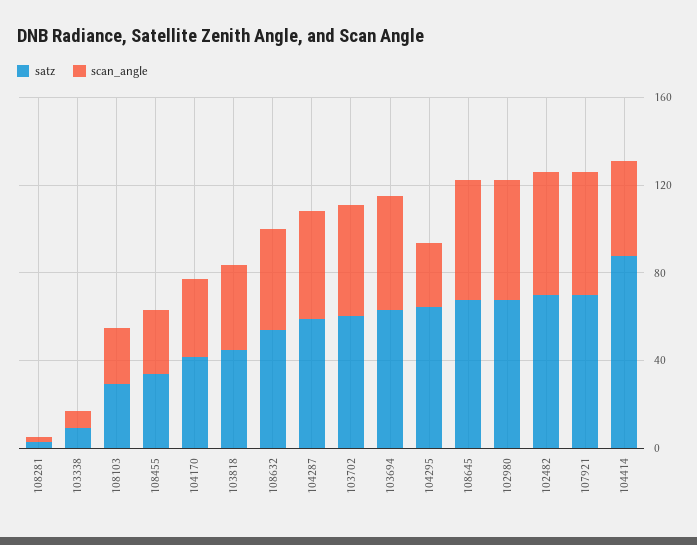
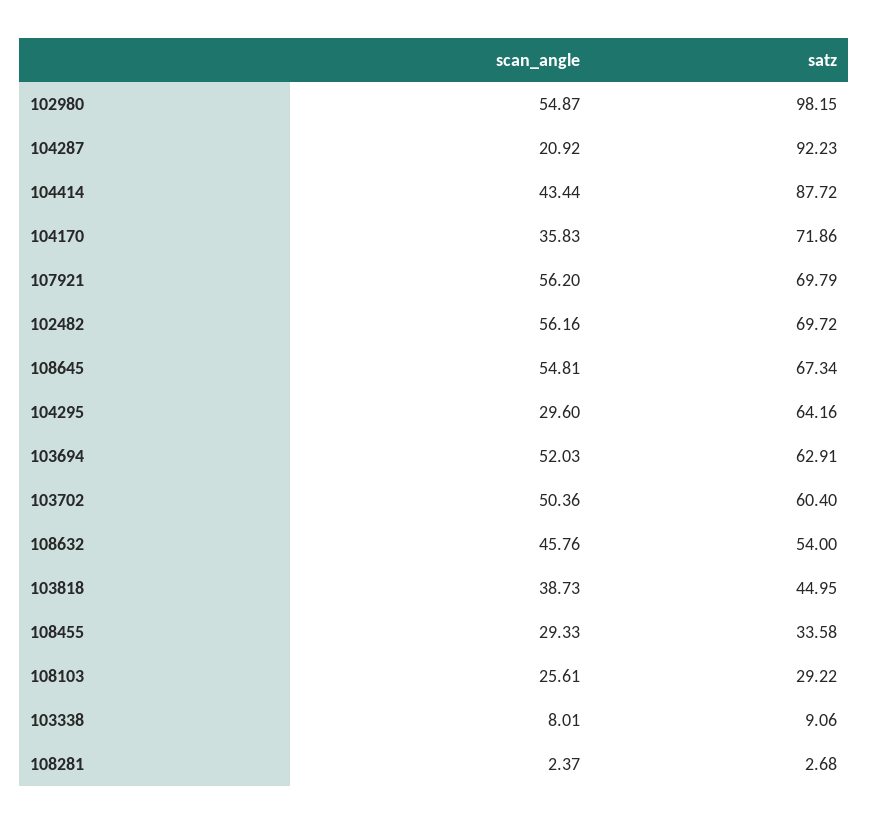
satz, 104170: 40 -> 71.86
satz, 104287: 60 -> 92.23
scan_angle, 104287: 50 -> 20.92
satz, 102980: 70 -> 98.15

